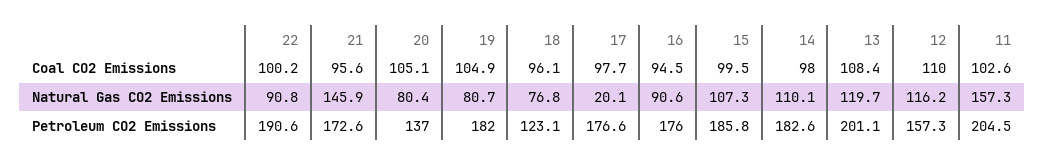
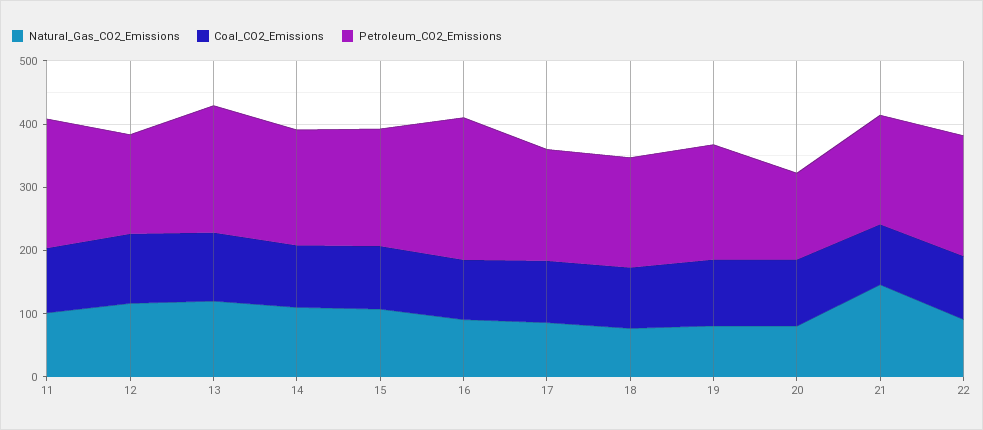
Natural Gas CO2 Emissions, 17: 20.1 -> 80
Natural Gas CO2 Emissions, 11: 157.3 -> 100
Petroleum CO2 Emissions, 18: 123.1 -> 180
Petroleum CO2 Emissions, 16: 176 -> 220

